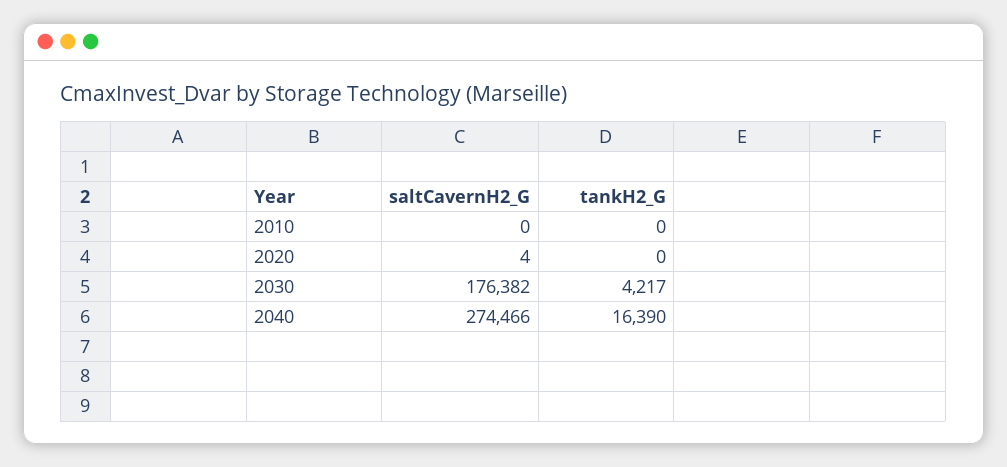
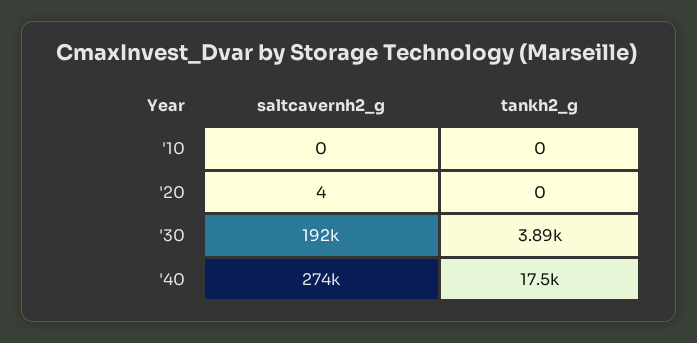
saltCavernH2_G, 2030: 176382 -> 192000
tankH2_G, 2030: 4217 -> 3890
tankH2_G, 2040: 16390 -> 17500

